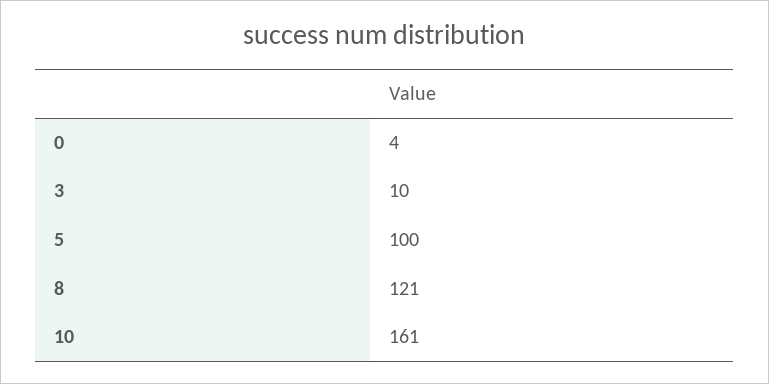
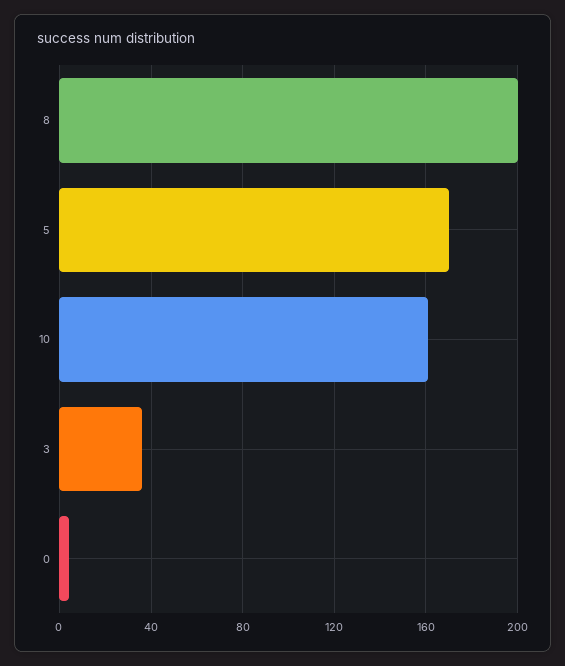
3: 10 -> 35
5: 100 -> 170
8: 121 -> 200

